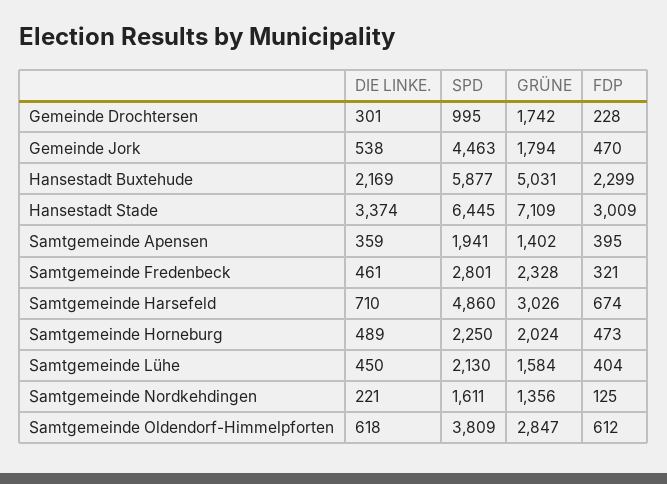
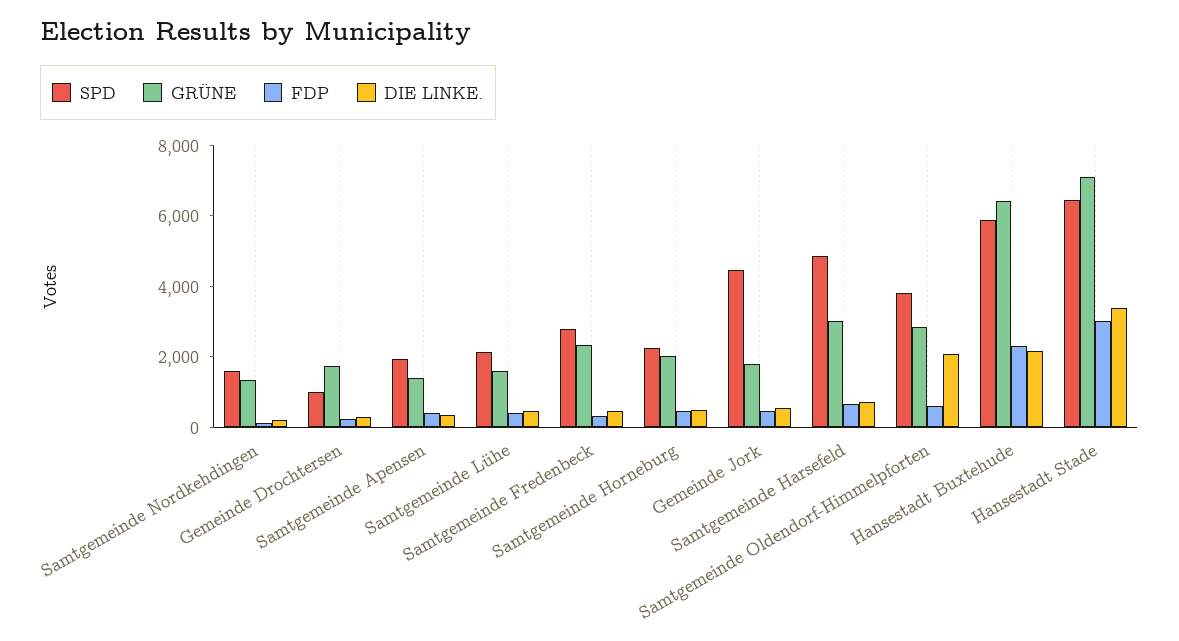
GRÜNE, Hansestadt Buxtehude: 5031 -> 6500
DIE LINKE., Samtgemeinde Oldendorf-Himmelpforten: 618 -> 2000

